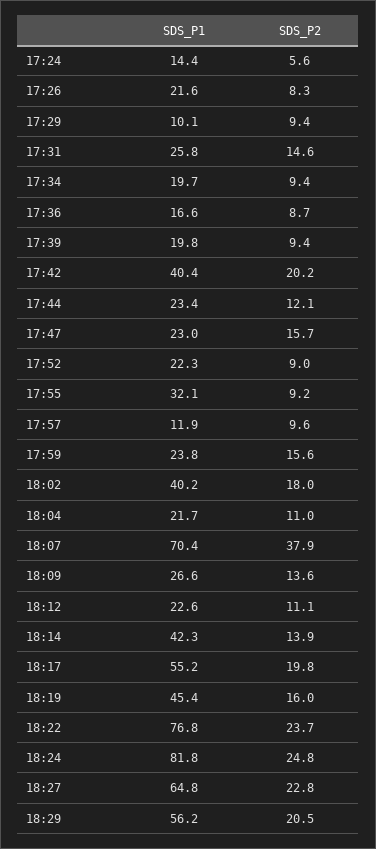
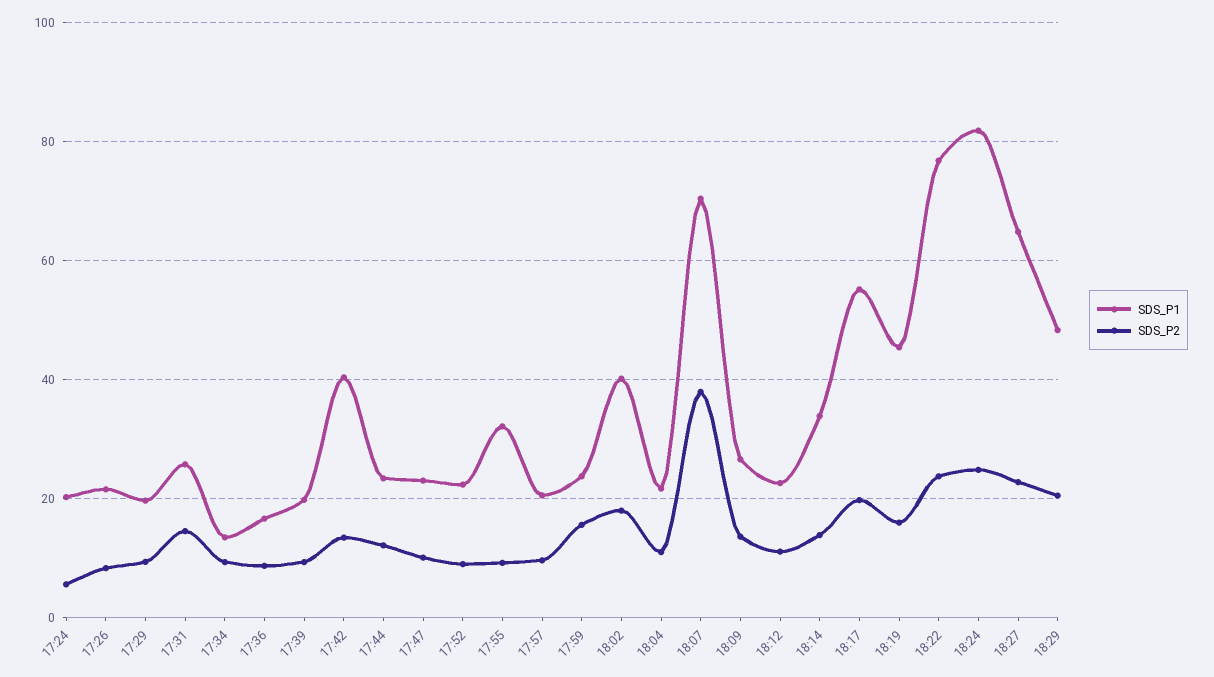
SDS_P1, 17:24: 14.4 -> 20
SDS_P1, 17:29: 10.1 -> 20
SDS_P1, 17:34: 19.7 -> 14
SDS_P2, 17:42: 20.2 -> 14
SDS_P2, 17:47: 15.7 -> 10
SDS_P1, 17:57: 11.9 -> 20
SDS_P1, 18:14: 42.3 -> 34
SDS_P1, 18:29: 56.2 -> 48

